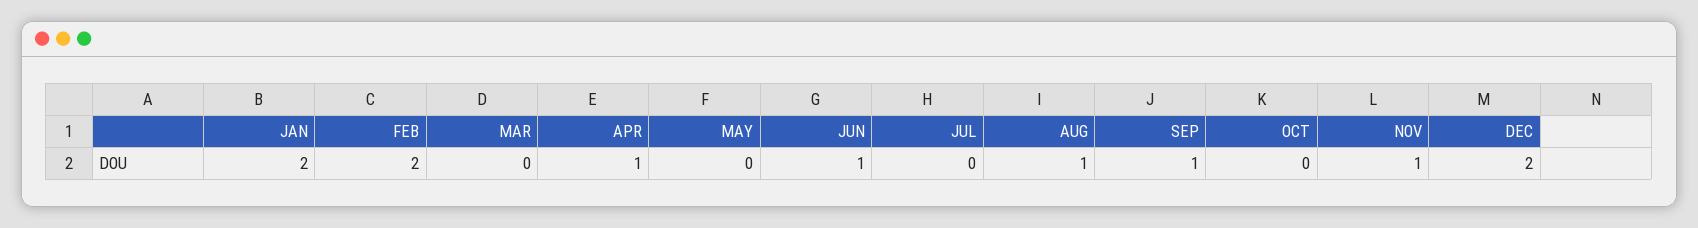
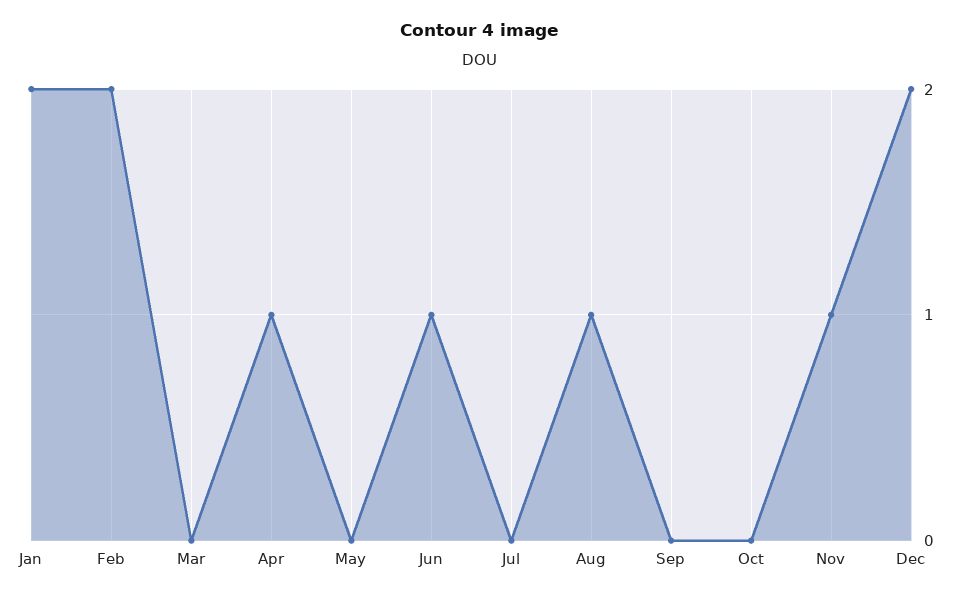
SEP: 1 -> 0

